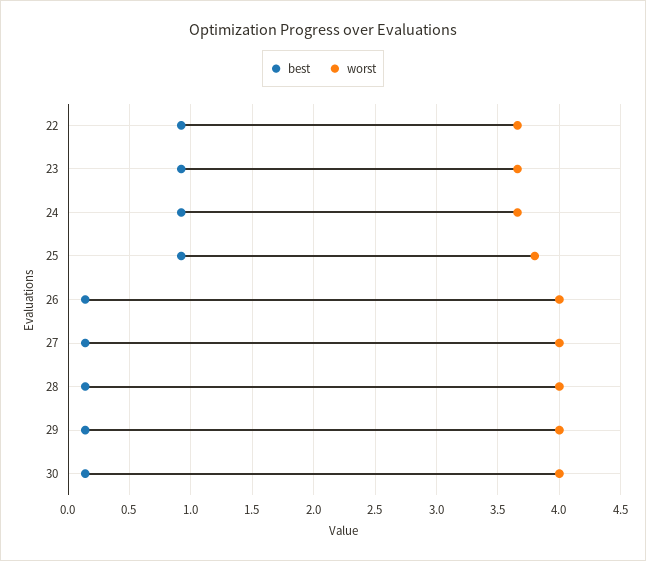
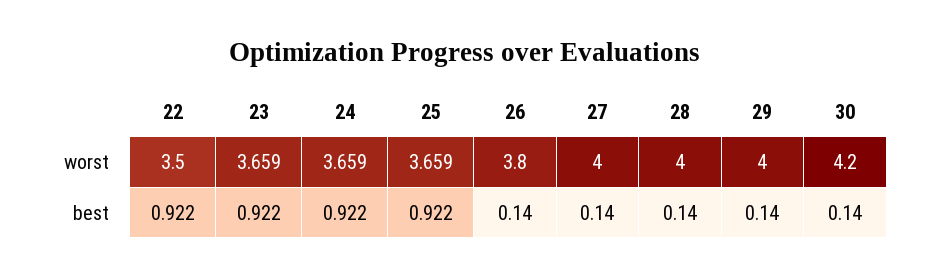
worst, 22: 3.65 -> 3.5
worst, 25: 3.8 -> 3.659
worst, 26: 4 -> 3.8
worst, 30: 4 -> 4.2

